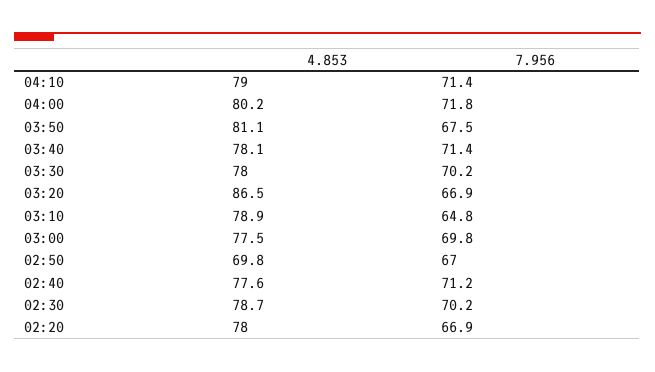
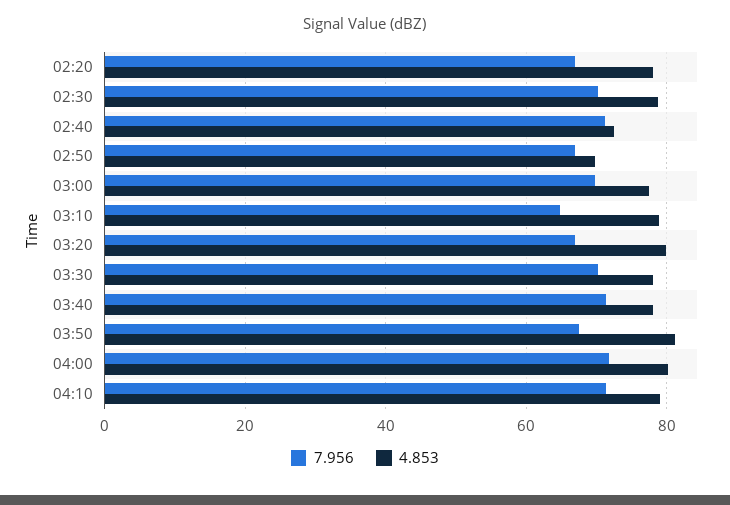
4.853, 03:20: 86.5 -> 80
4.853, 02:40: 77.6 -> 72

